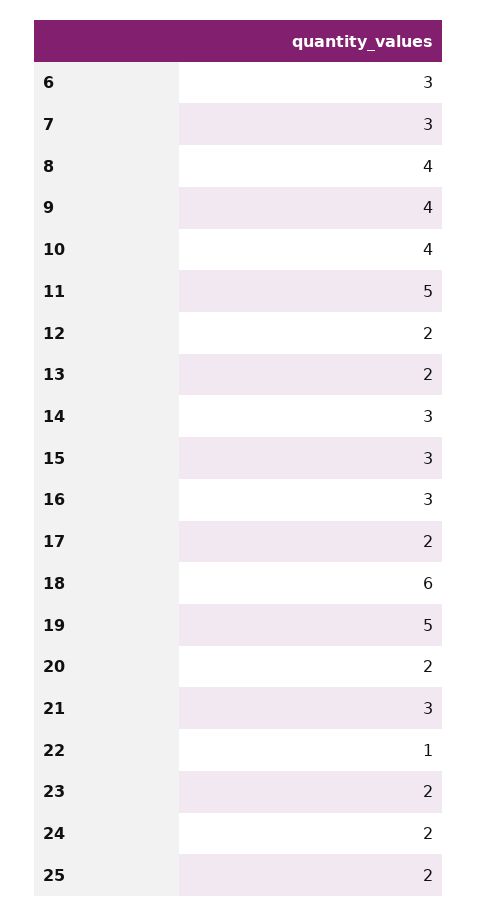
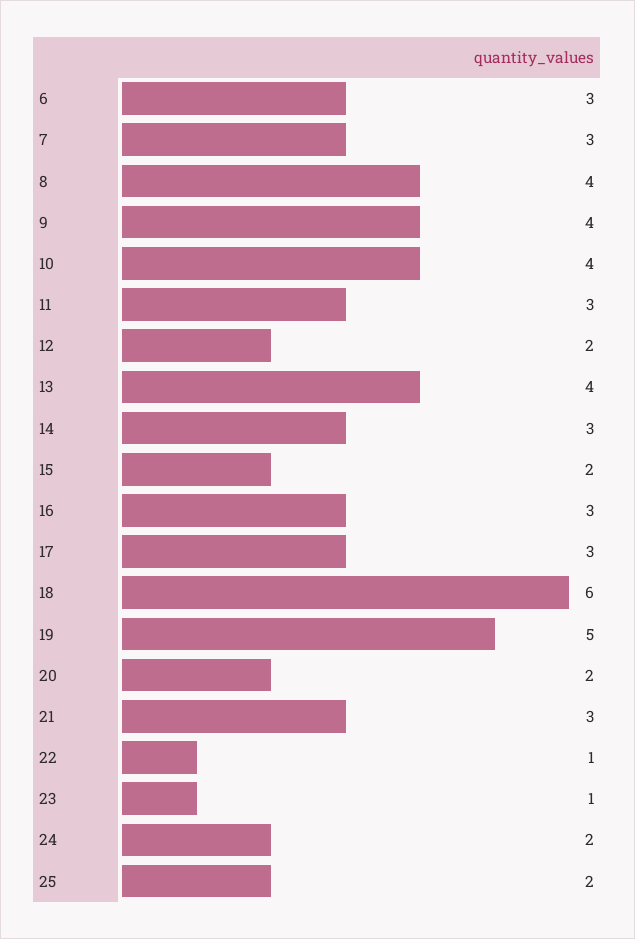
11: 5 -> 3
13: 2 -> 4
15: 3 -> 2
17: 2 -> 3
23: 2 -> 1

